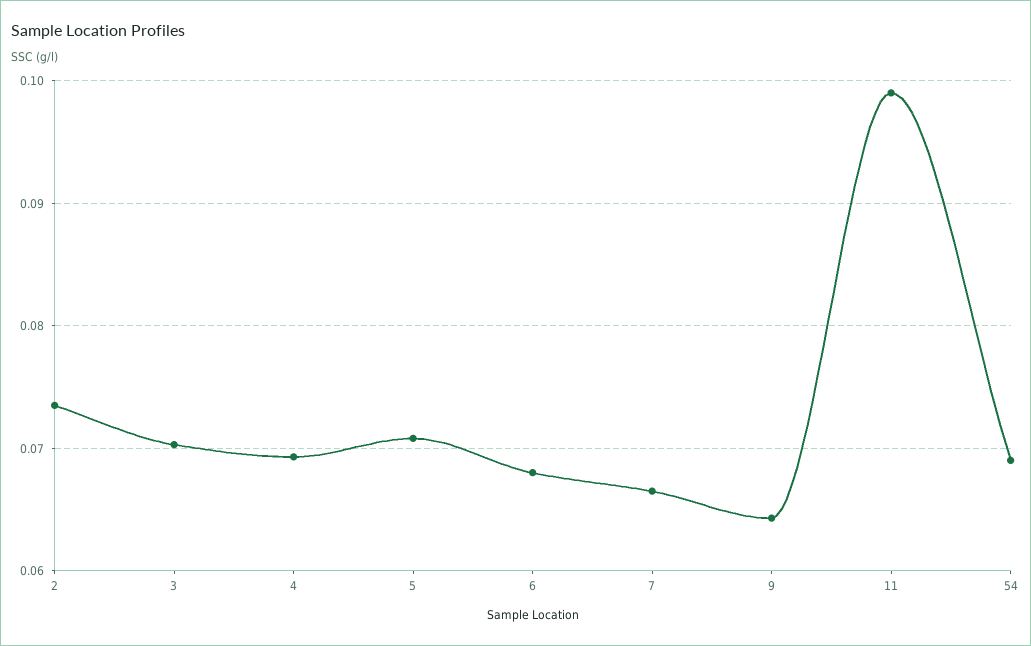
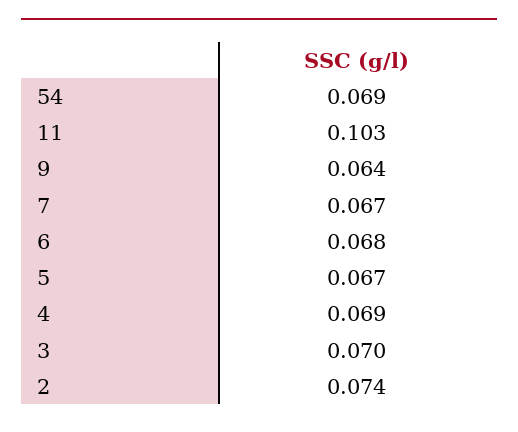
5: 0.071 -> 0.067
11: 0.099 -> 0.103

